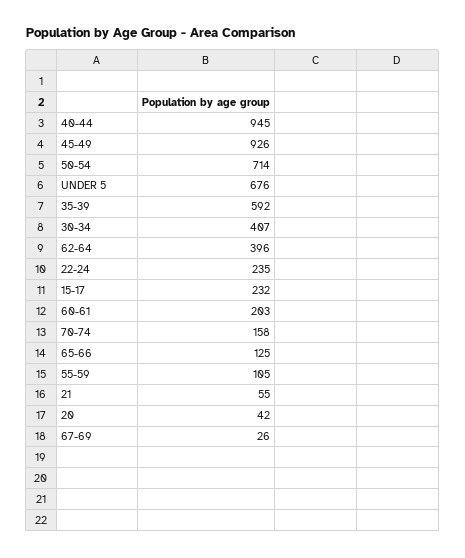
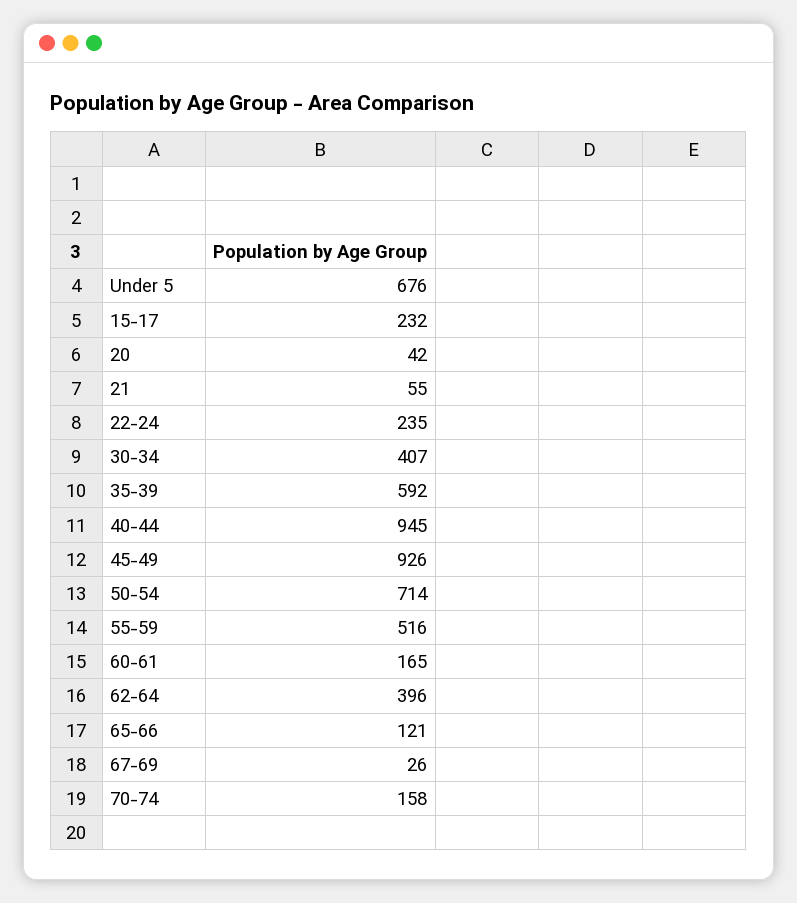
60-61: 203 -> 165
65-66: 125 -> 121
55-59: 105 -> 516

